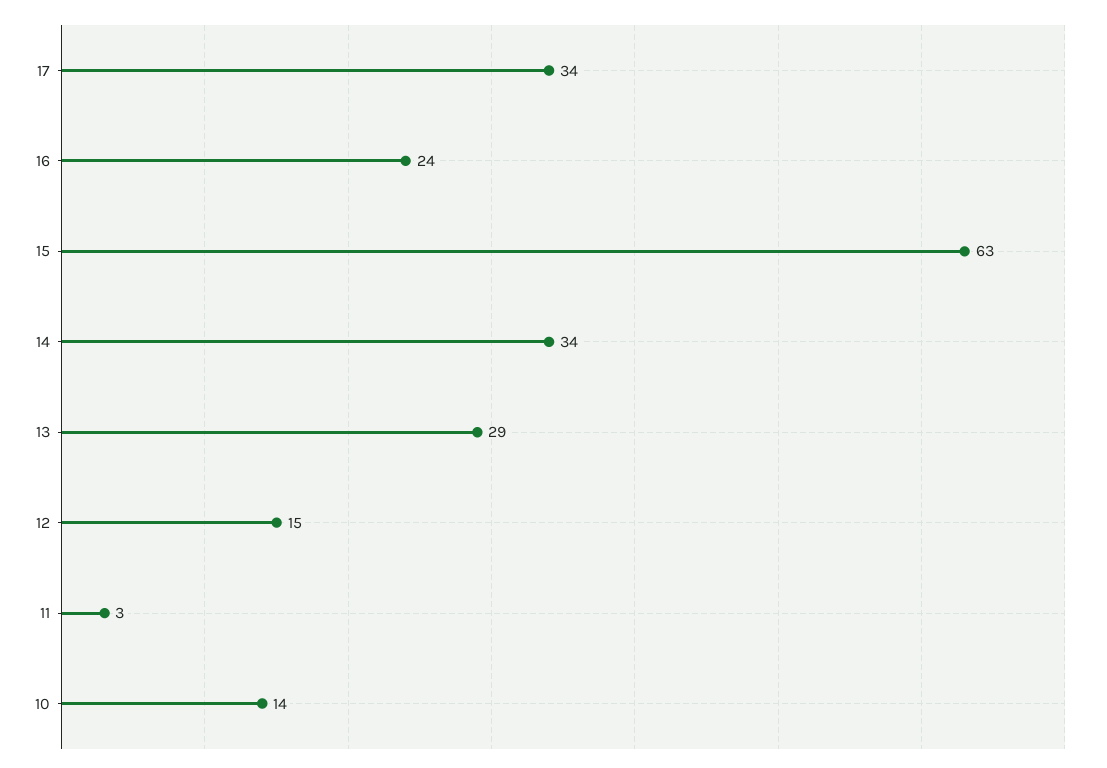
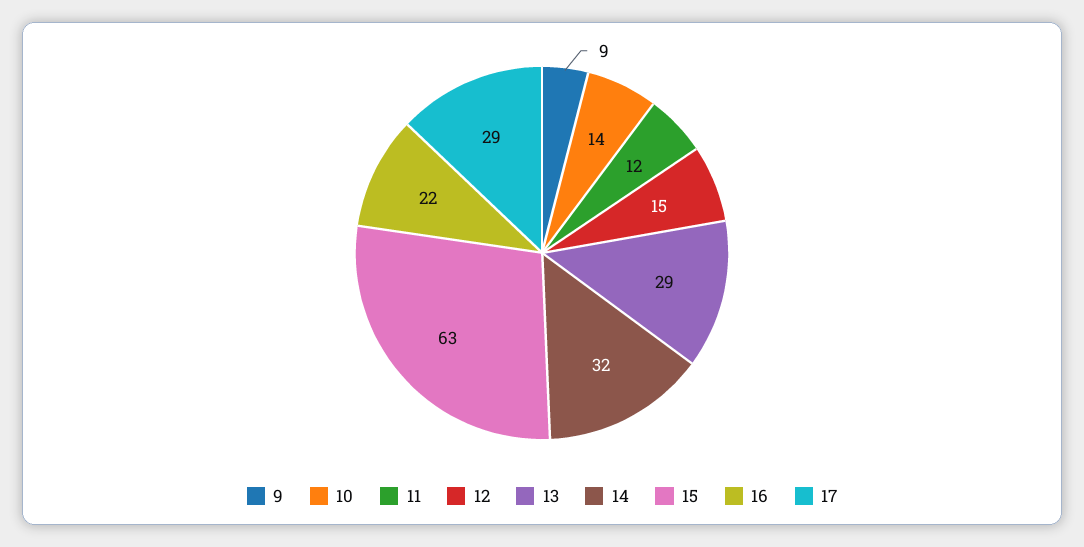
17: 34 -> 29
16: 24 -> 22
14: 34 -> 32
11: 3 -> 12
9: none -> 9

